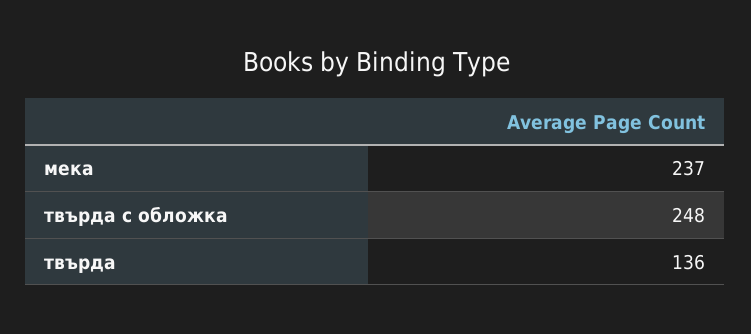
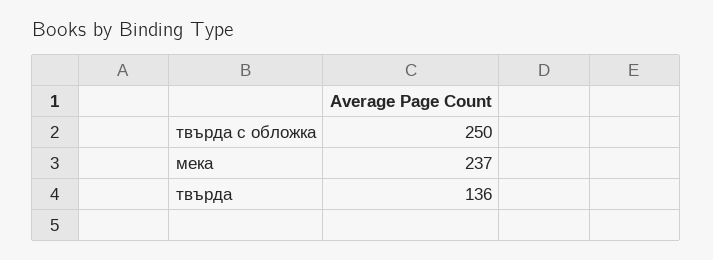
твърда с обложка: 248 -> 250

